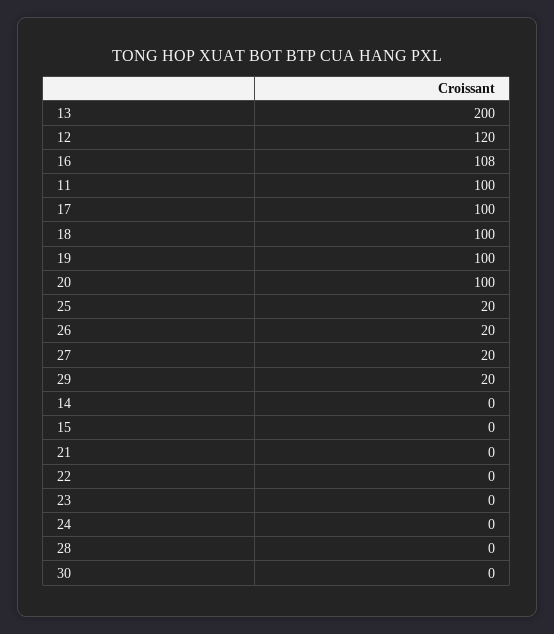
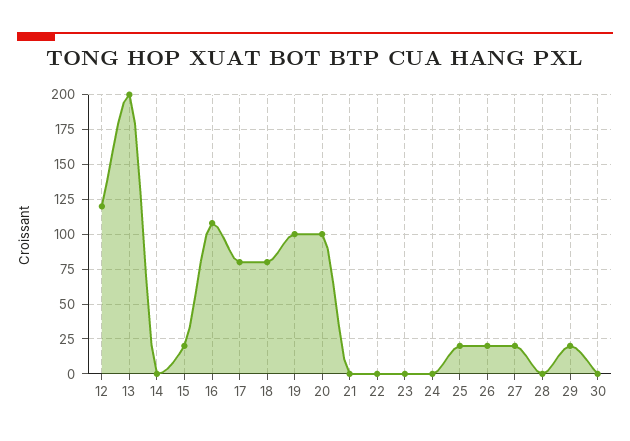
11: 100 -> none
17: 100 -> 80
18: 100 -> 80
15: 0 -> 20

